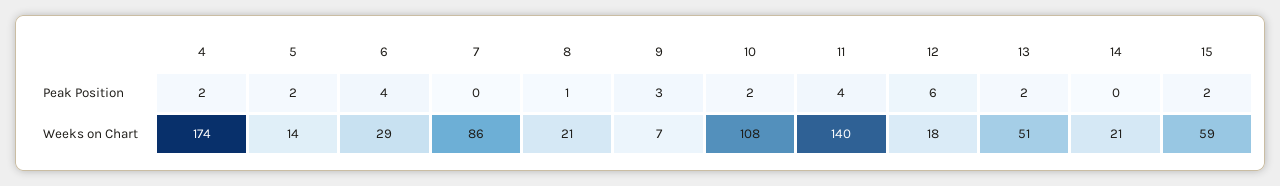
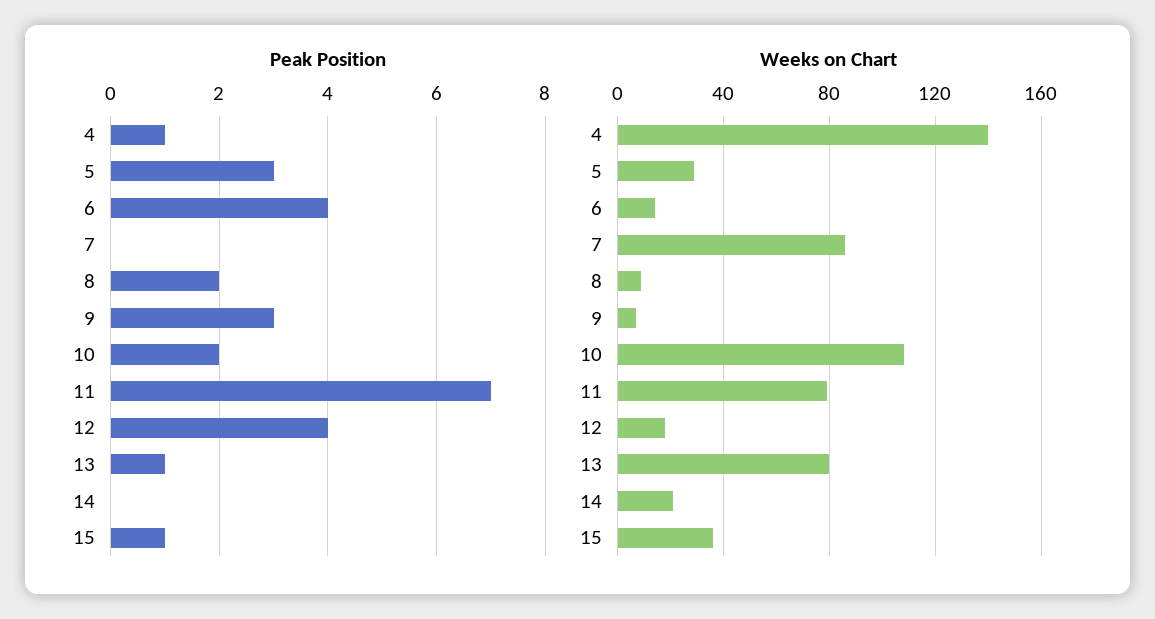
Peak Position, 4: 2 -> 1
Peak Position, 5: 2 -> 3
Peak Position, 8: 1 -> 2
Peak Position, 11: 4 -> 7
Peak Position, 12: 6 -> 4
Peak Position, 13: 2 -> 1
Peak Position, 15: 2 -> 1
Weeks on Chart, 4: 174 -> 140
Weeks on Chart, 5: 14 -> 30
Weeks on Chart, 6: 29 -> 15
Weeks on Chart, 8: 21 -> 10
Weeks on Chart, 11: 140 -> 80
Weeks on Chart, 13: 51 -> 80
Weeks on Chart, 15: 59 -> 35

